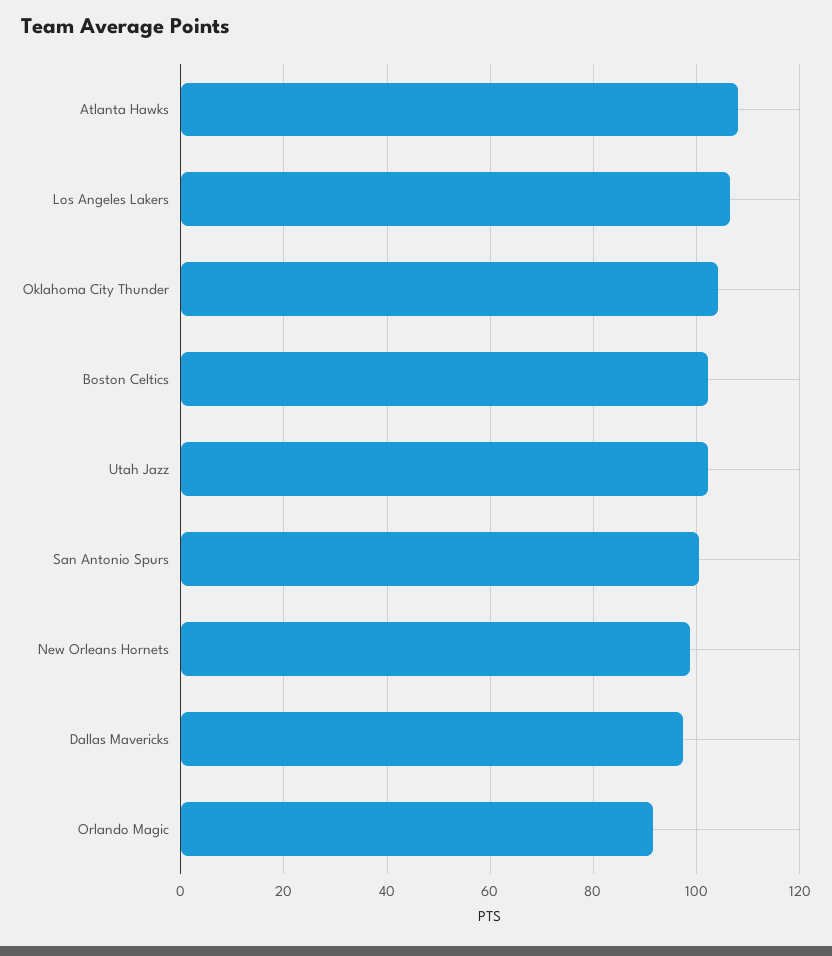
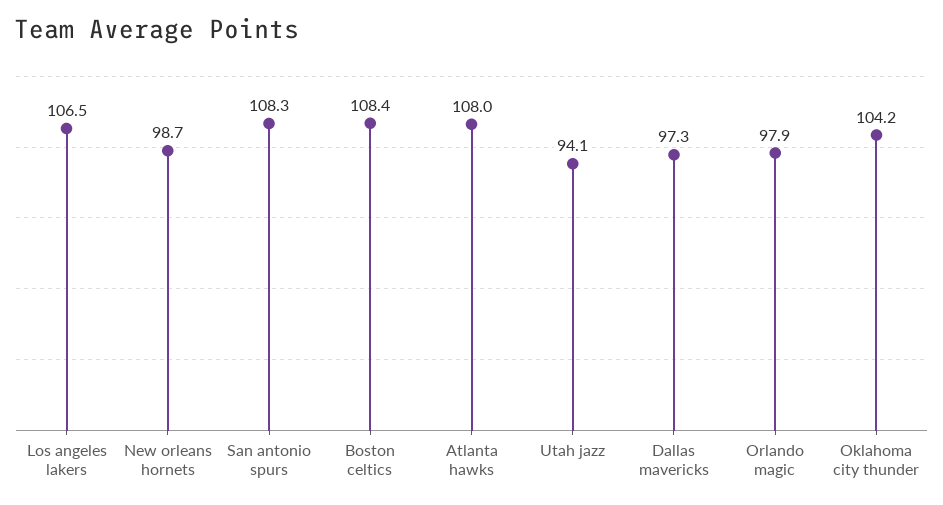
Boston Celtics: 102 -> 108.4
Utah Jazz: 102 -> 94.1
San Antonio Spurs: 100 -> 108.3
Orlando Magic: 92 -> 97.9

